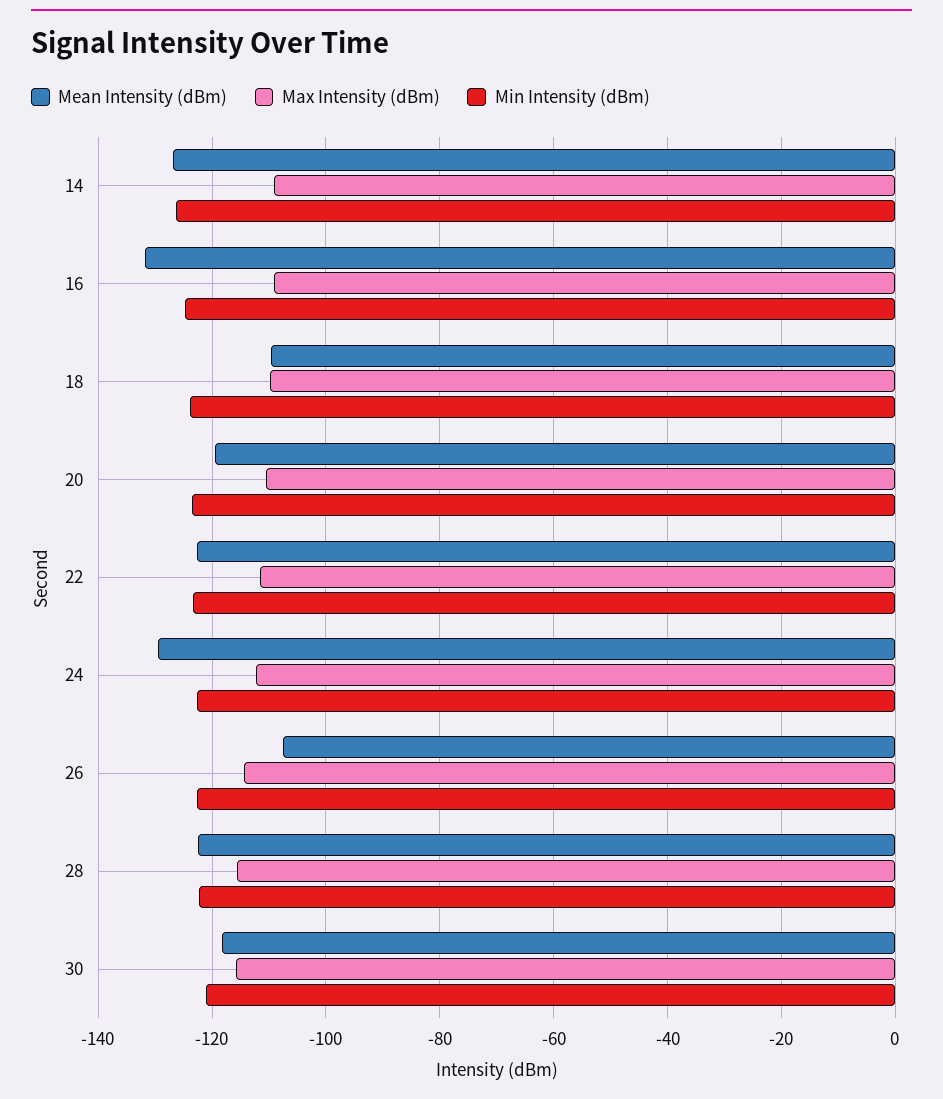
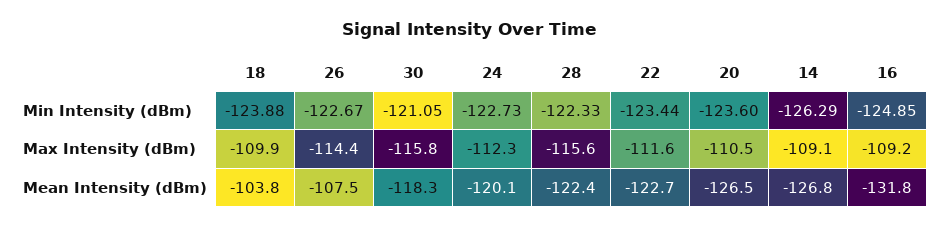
Mean Intensity (dBm), 18: -110 -> -103.8
Mean Intensity (dBm), 20: -120 -> -126.5
Mean Intensity (dBm), 24: -130 -> -120.1

